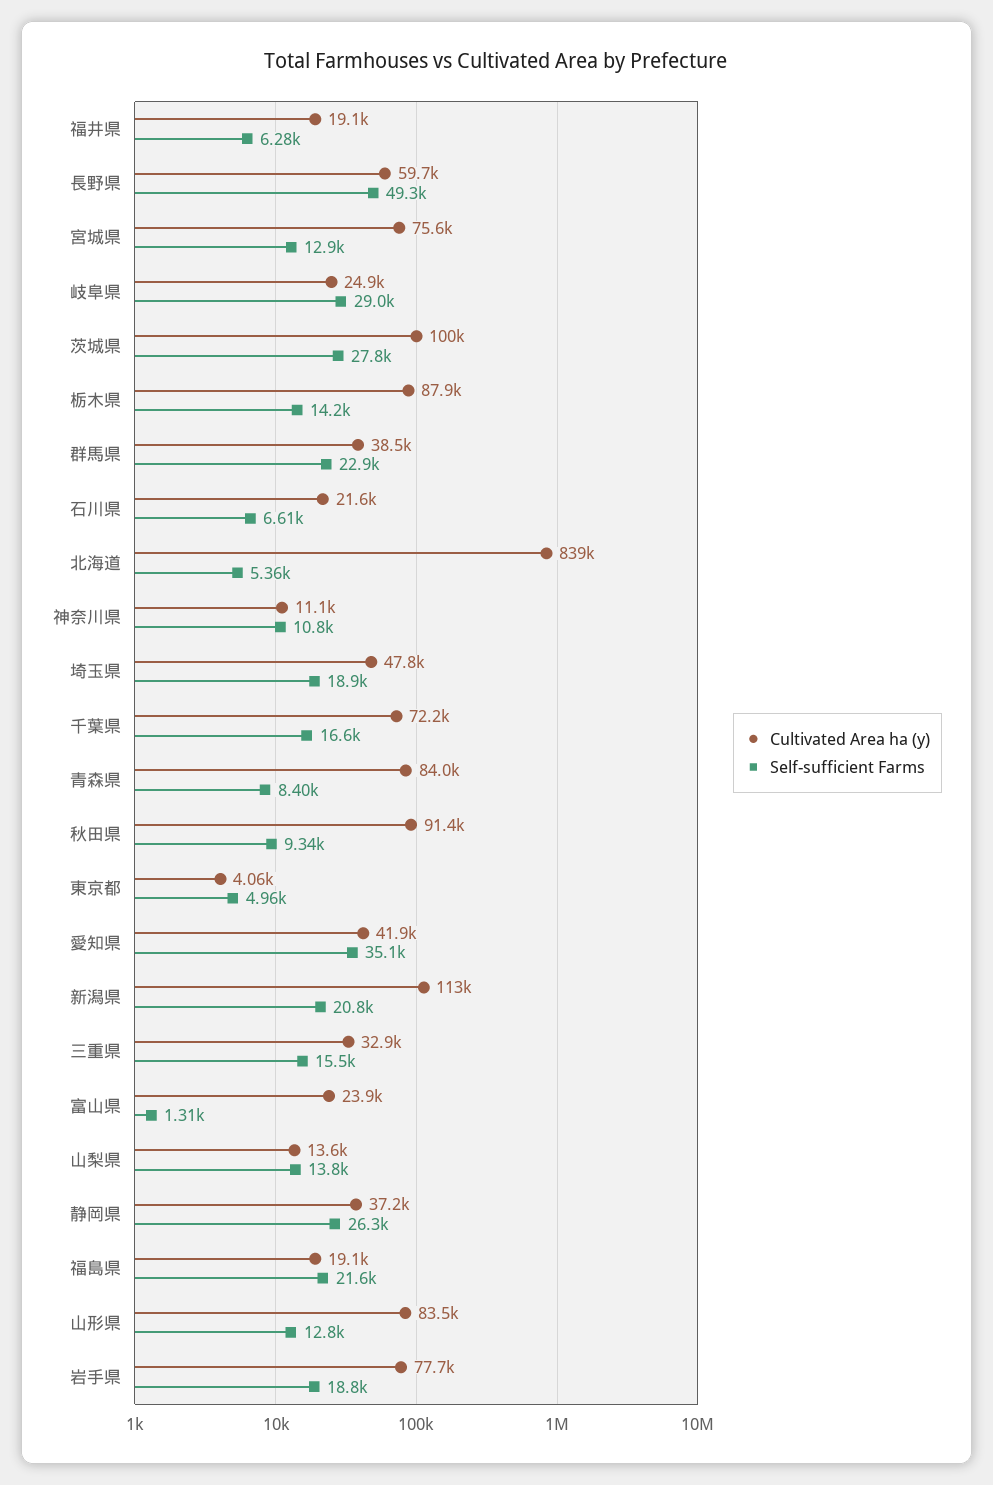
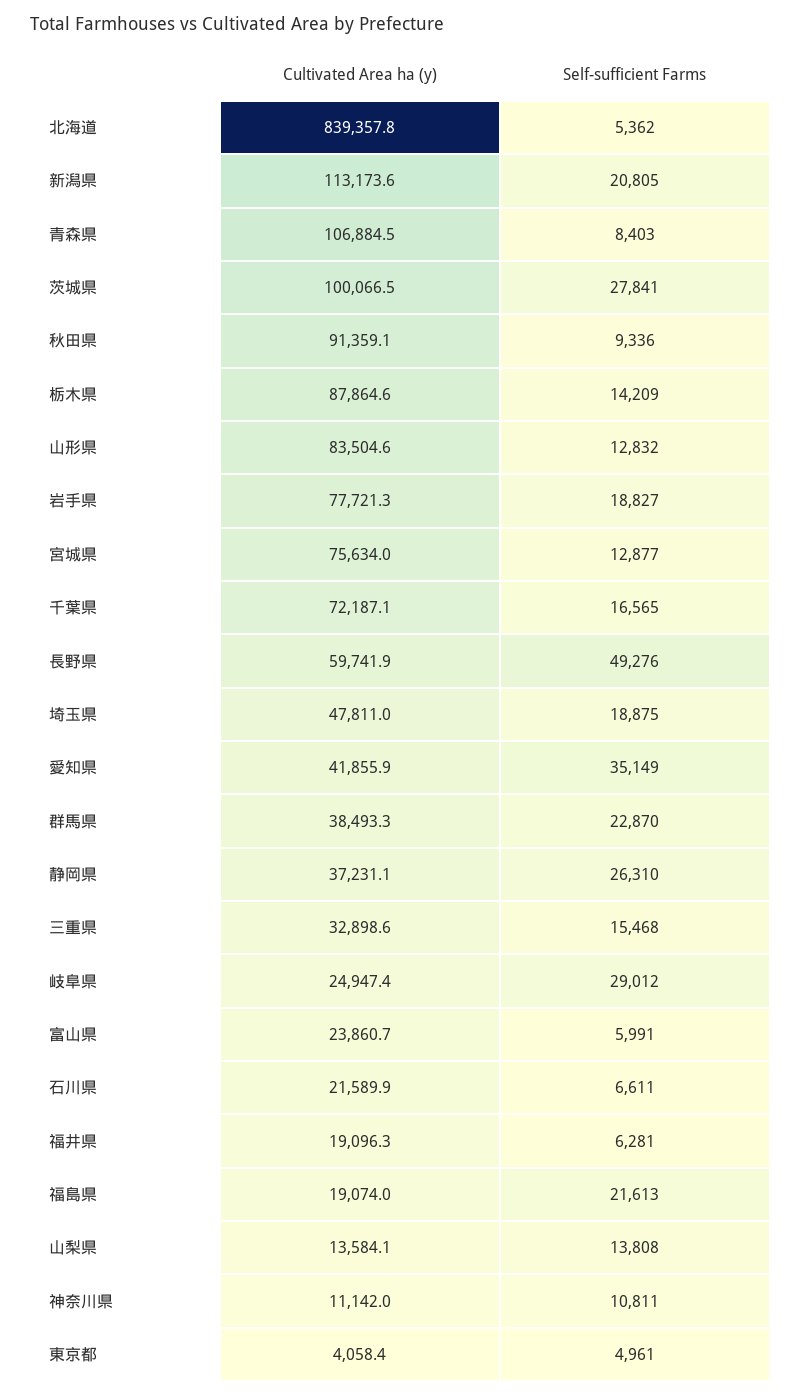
Cultivated Area ha (y), 青森県: 84000 -> 106884.5
Self-sufficient Farms, 富山県: 1310 -> 5991

